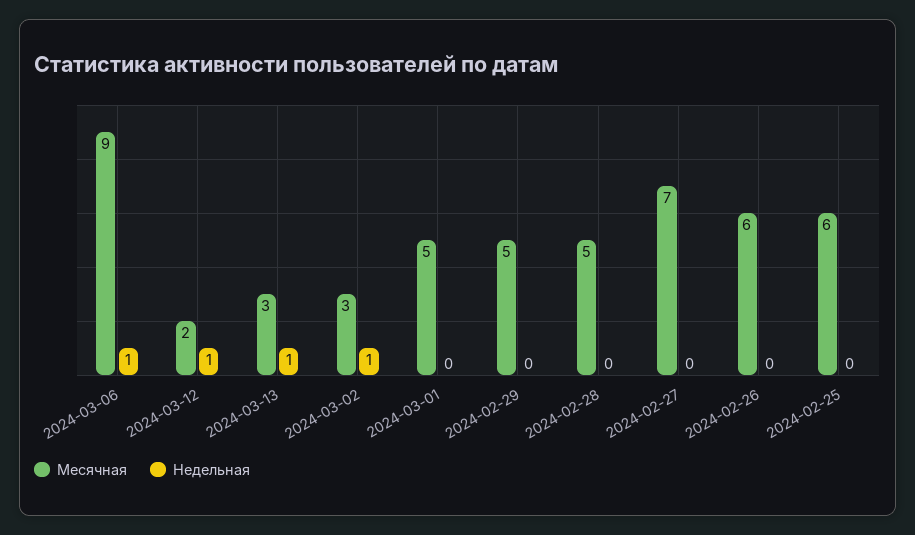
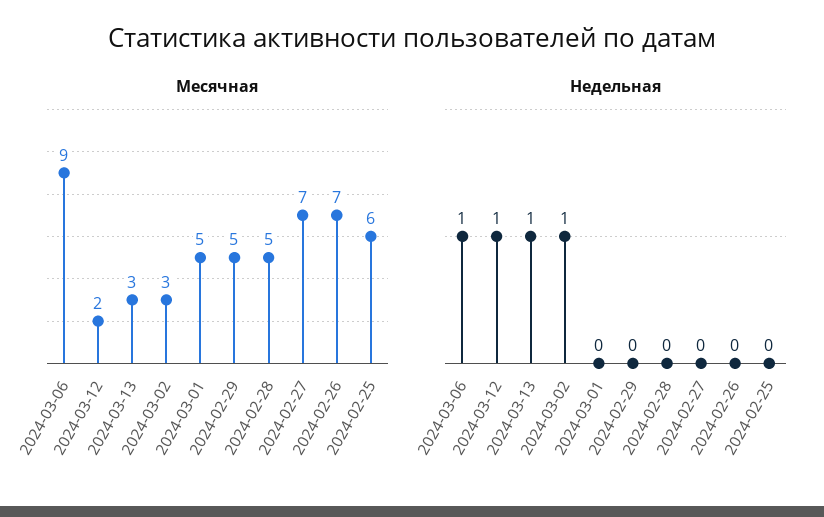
Месячная, 2024-02-26: 6 -> 7

